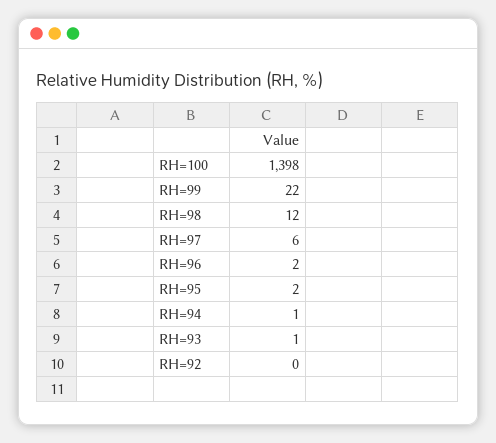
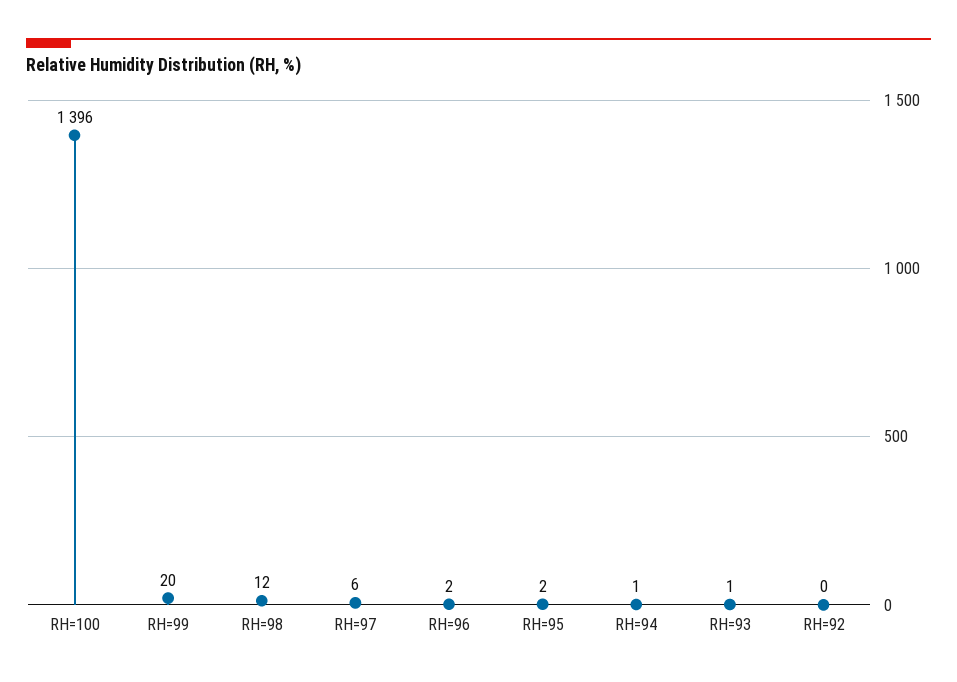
RH=100: 1398 -> 1396
RH=99: 22 -> 20

